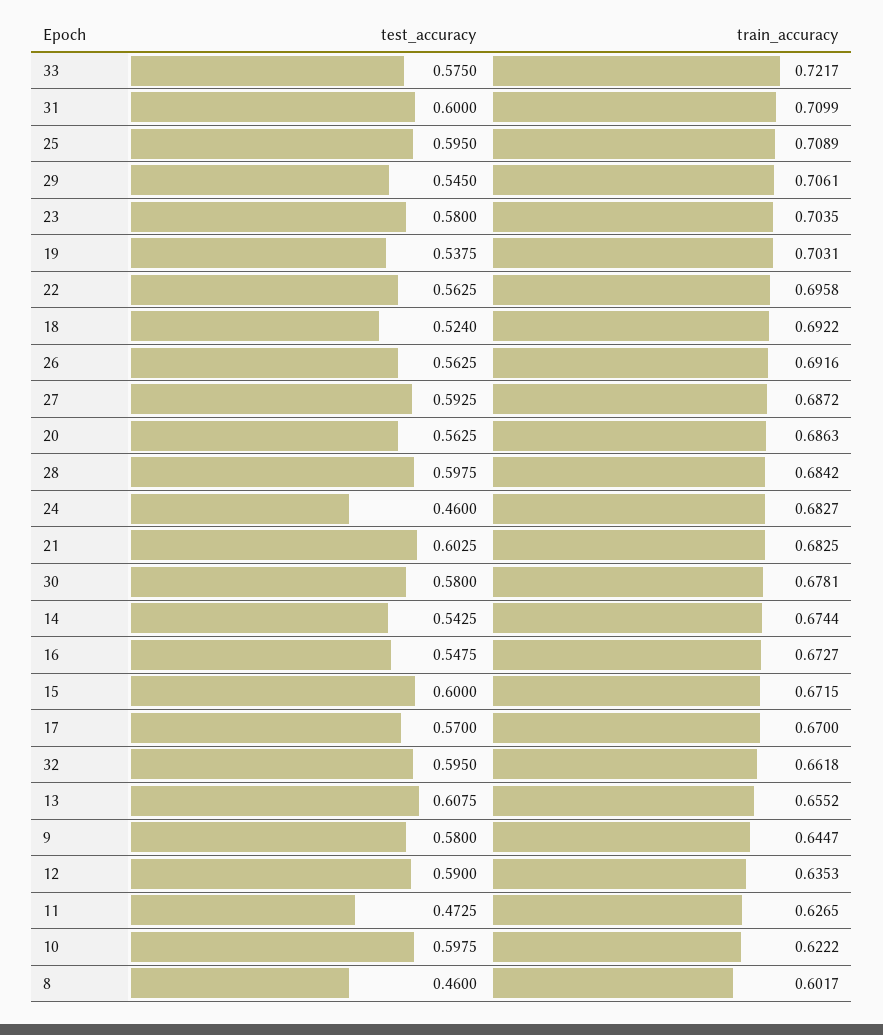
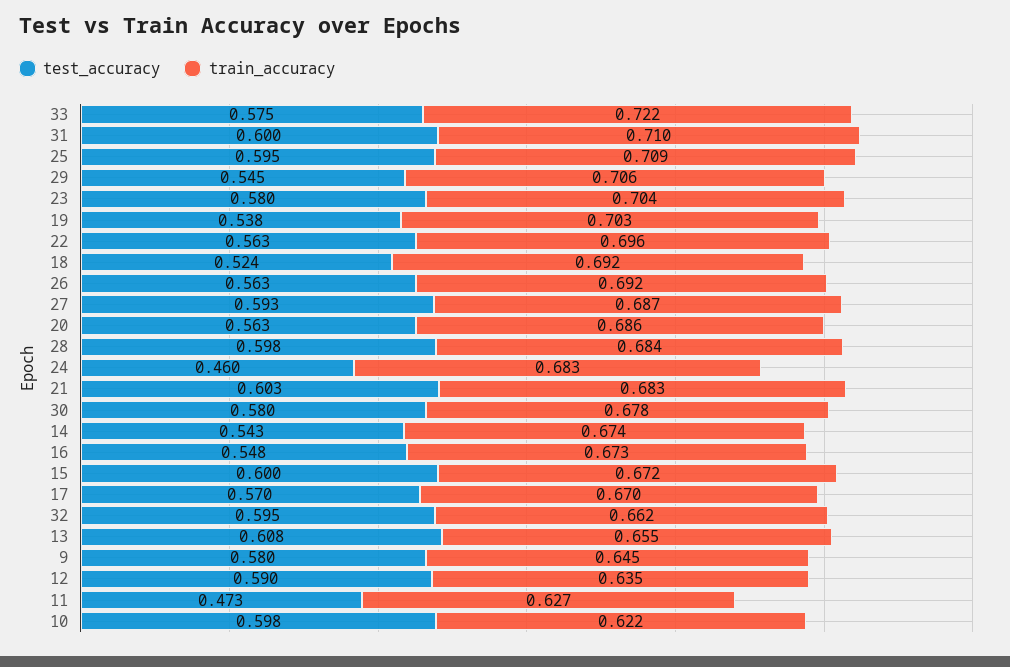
test_accuracy, 8: 0.46 -> none
train_accuracy, 8: 0.6017 -> none

